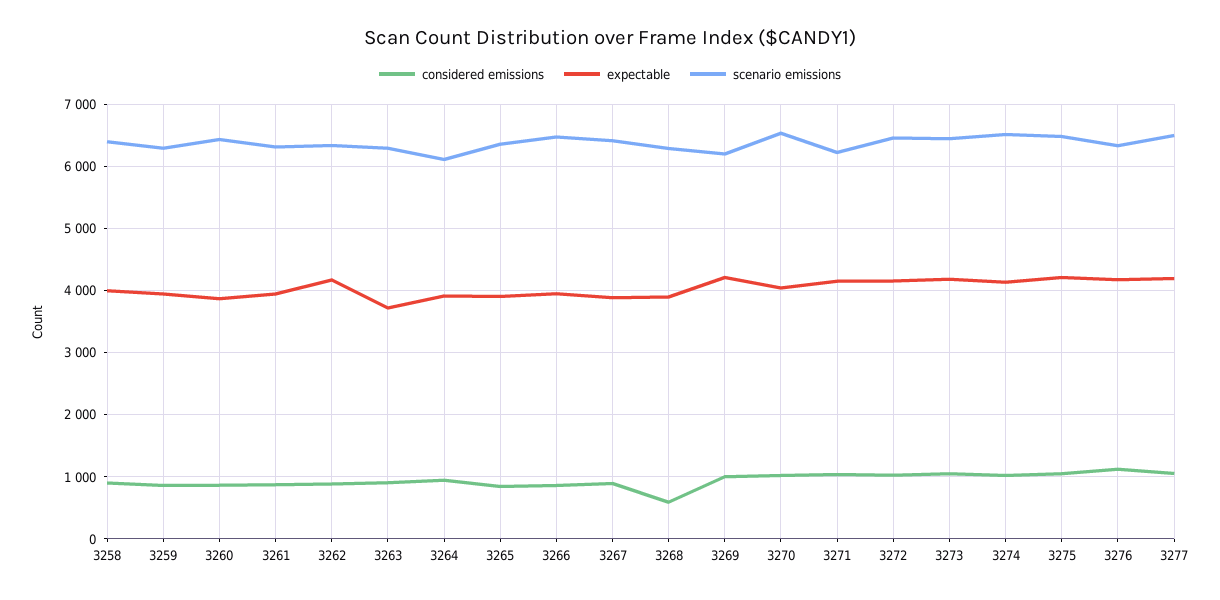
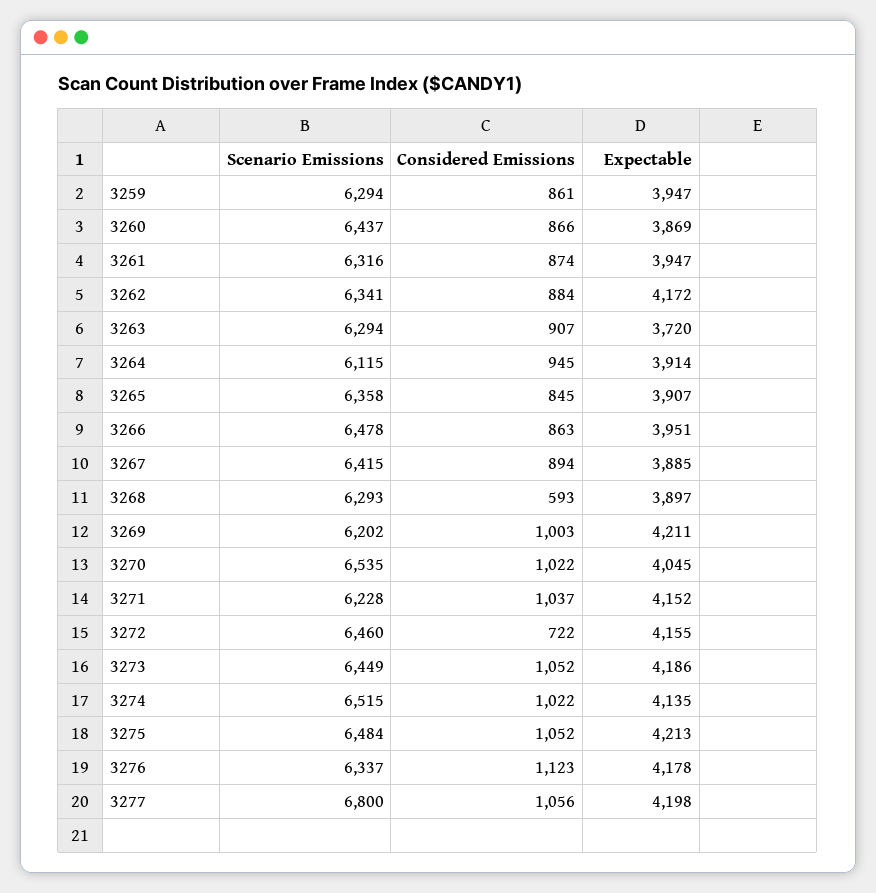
considered emissions, 3258: 900 -> none
expectable, 3258: 4000 -> none
scenario emissions, 3258: 6400 -> none
considered emissions, 3272: 1000 -> 722
scenario emissions, 3277: 6500 -> 6800

